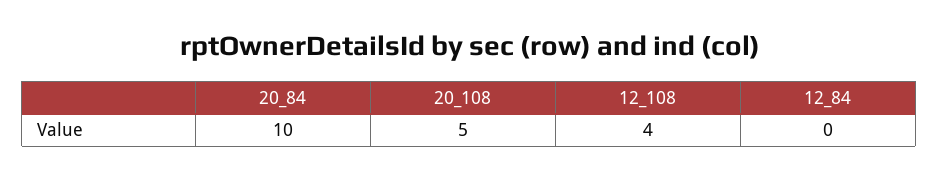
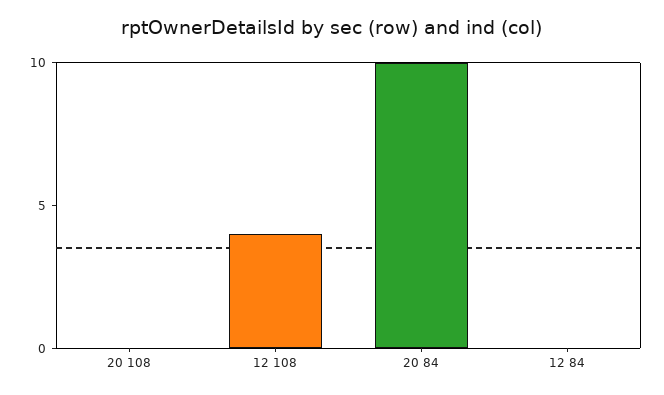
20_108: 5 -> 0

